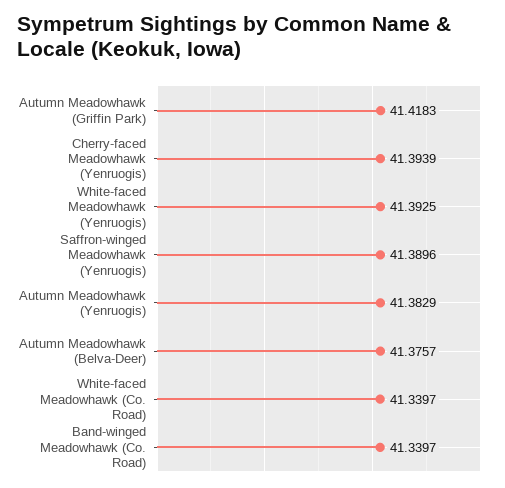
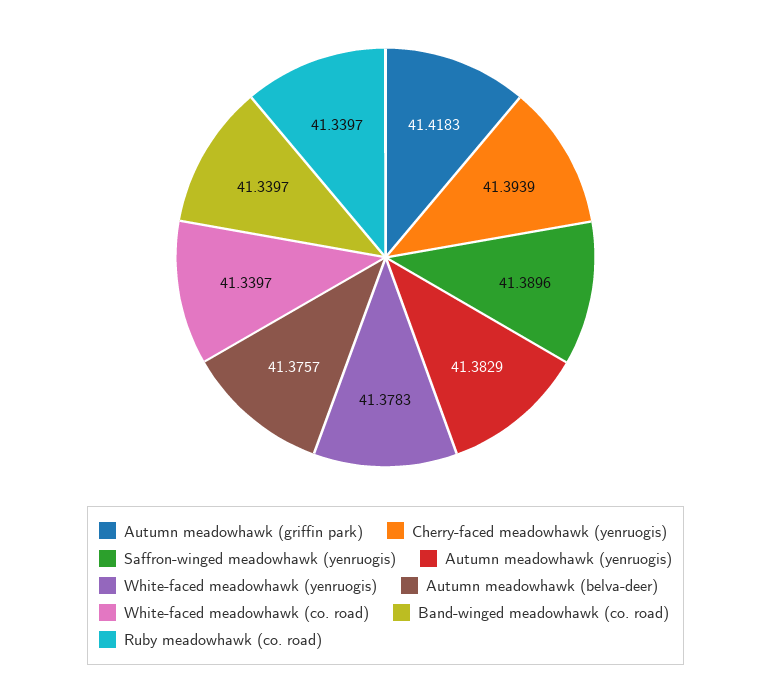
White-faced Meadowhawk (Yenruogis): 41.3925 -> 41.3783
Ruby meadowhawk (co. road): none -> 41.3397

